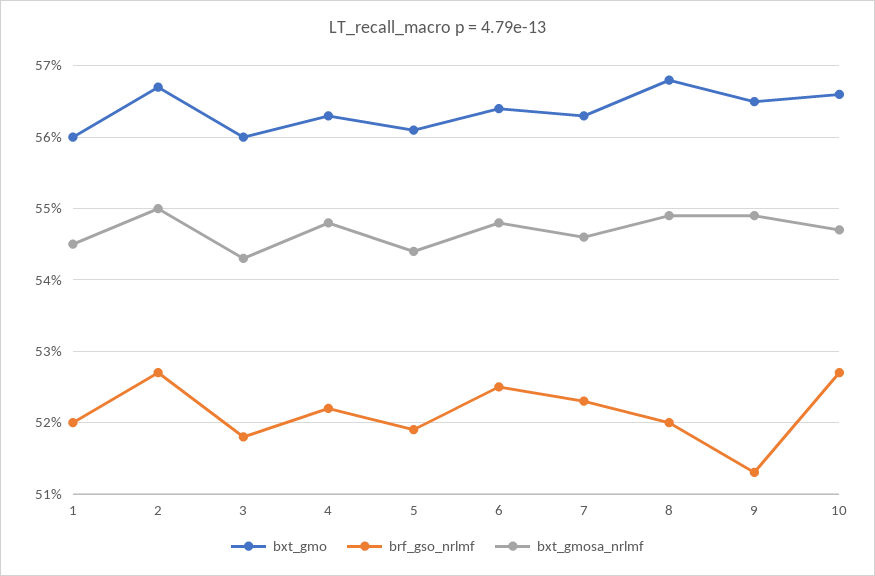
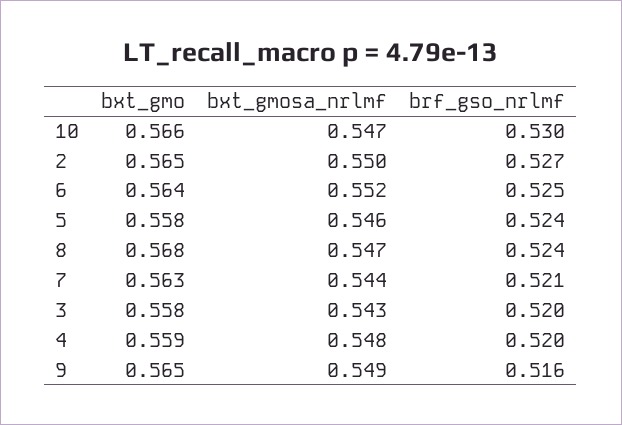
bxt_gmo, 1: 0.56 -> none
brf_gso_nrlmf, 1: 0.52 -> none
bxt_gmosa_nrlmf, 1: 0.545 -> none
bxt_gmo, 2: 0.567 -> 0.565
bxt_gmo, 3: 0.56 -> 0.558
brf_gso_nrlmf, 3: 0.518 -> 0.52
bxt_gmo, 4: 0.563 -> 0.559
brf_gso_nrlmf, 4: 0.522 -> 0.52
bxt_gmo, 5: 0.561 -> 0.558
brf_gso_nrlmf, 5: 0.519 -> 0.524
bxt_gmosa_nrlmf, 5: 0.544 -> 0.546
bxt_gmosa_nrlmf, 6: 0.548 -> 0.552
brf_gso_nrlmf, 7: 0.523 -> 0.521
bxt_gmosa_nrlmf, 7: 0.546 -> 0.544
brf_gso_nrlmf, 8: 0.52 -> 0.524
bxt_gmosa_nrlmf, 8: 0.549 -> 0.547
brf_gso_nrlmf, 9: 0.513 -> 0.516
brf_gso_nrlmf, 10: 0.527 -> 0.53

